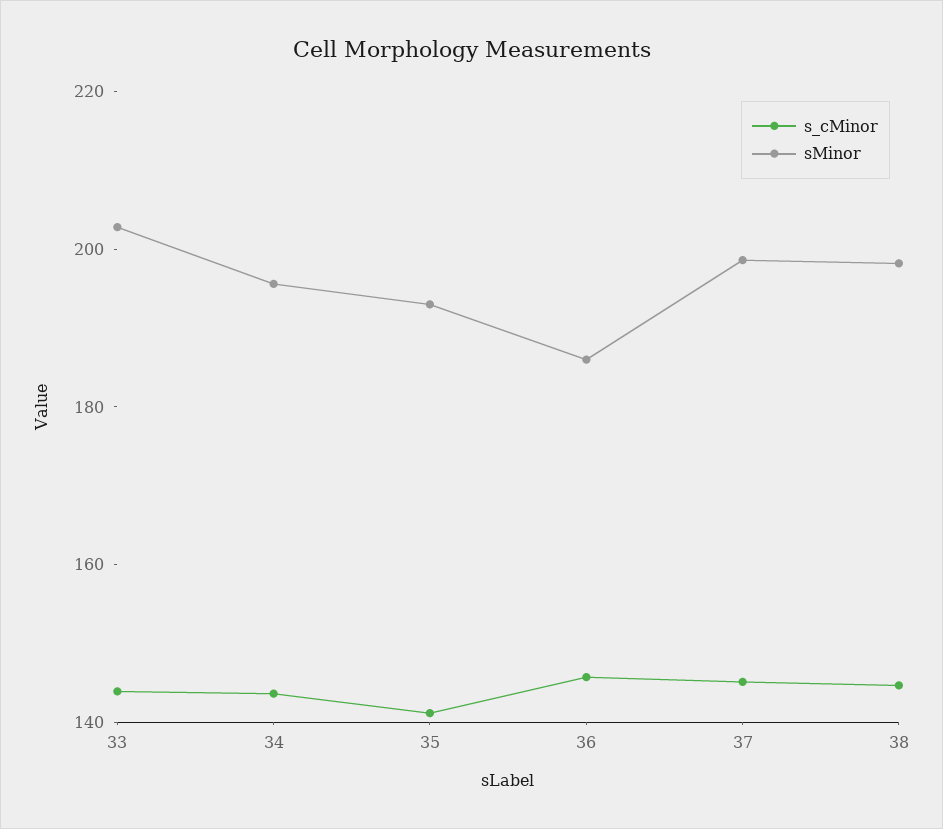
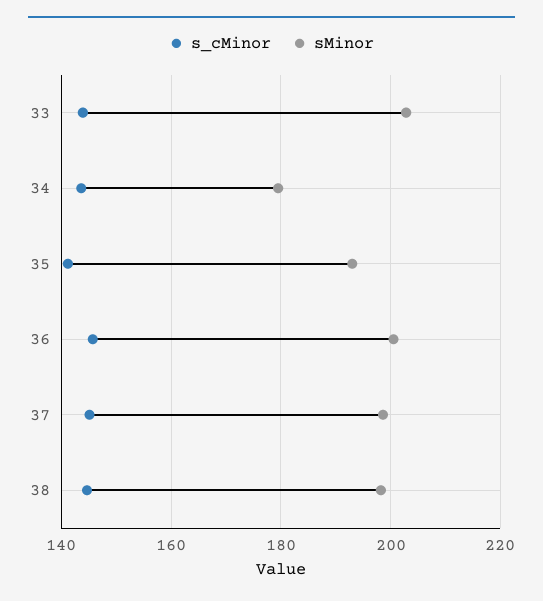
sMinor, 34: 195 -> 180
sMinor, 36: 185 -> 200

